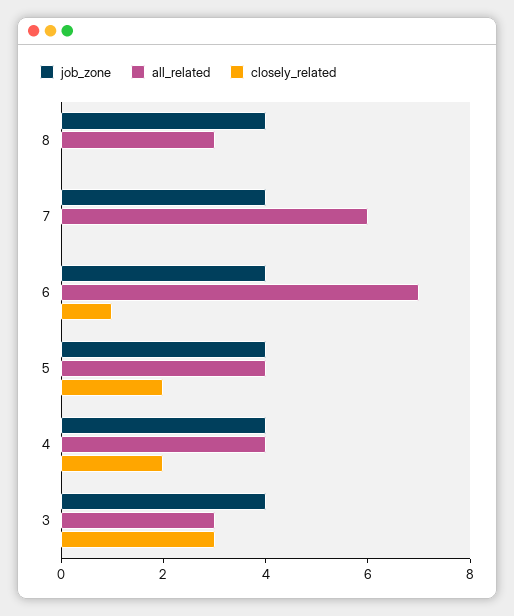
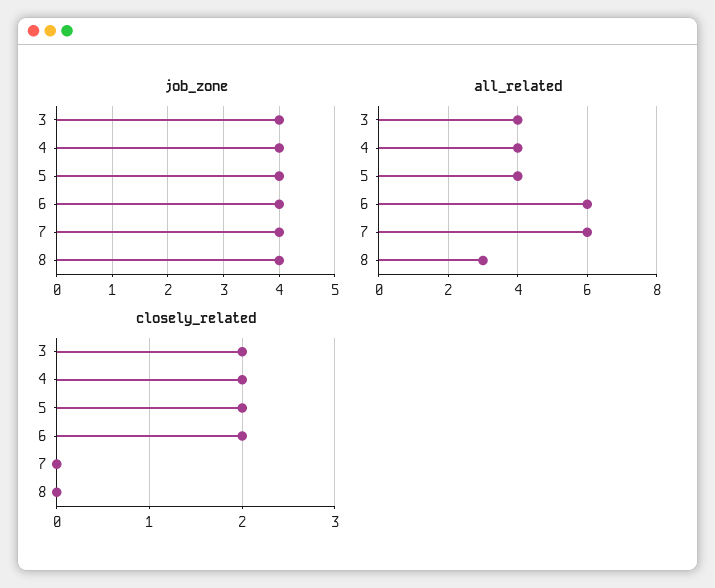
all_related, 6: 7 -> 6
closely_related, 6: 1 -> 2
all_related, 3: 3 -> 4
closely_related, 3: 3 -> 2

